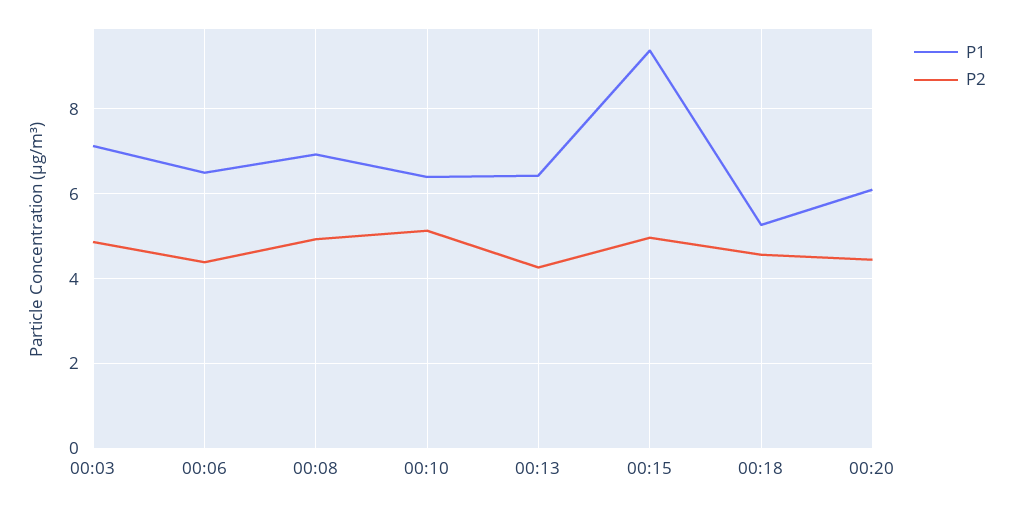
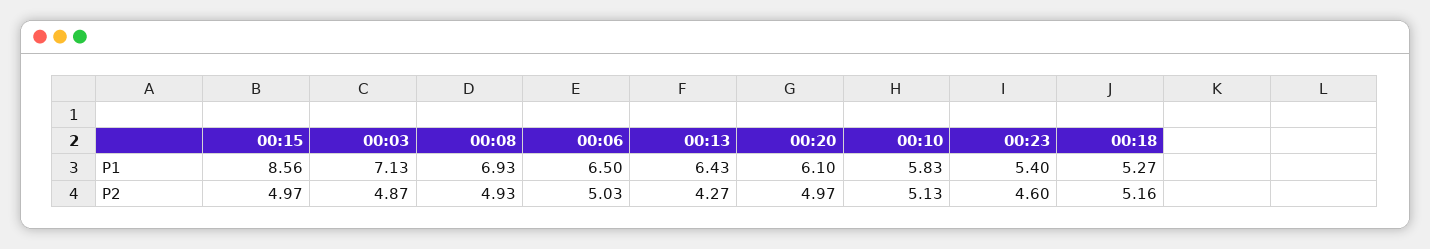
P2, 00:06: 4.4 -> 5.03
P1, 00:10: 6.4 -> 5.83
P1, 00:15: 9.4 -> 8.56
P2, 00:18: 4.6 -> 5.16
P2, 00:20: 4.4 -> 4.97
P1, 00:23: none -> 5.4
P2, 00:23: none -> 4.6

